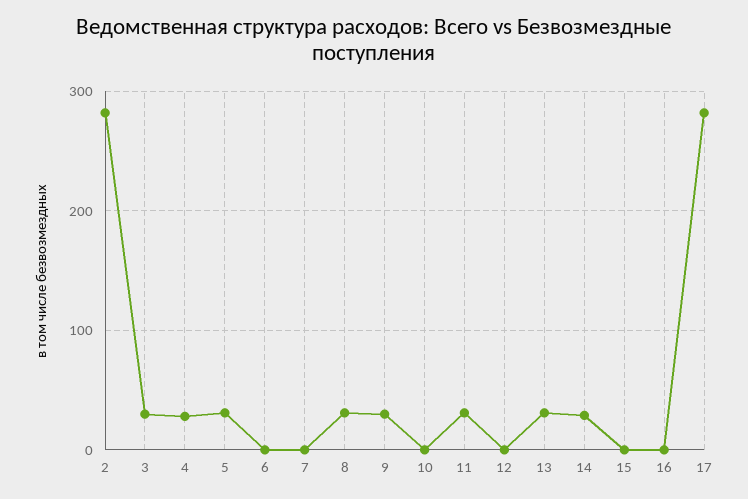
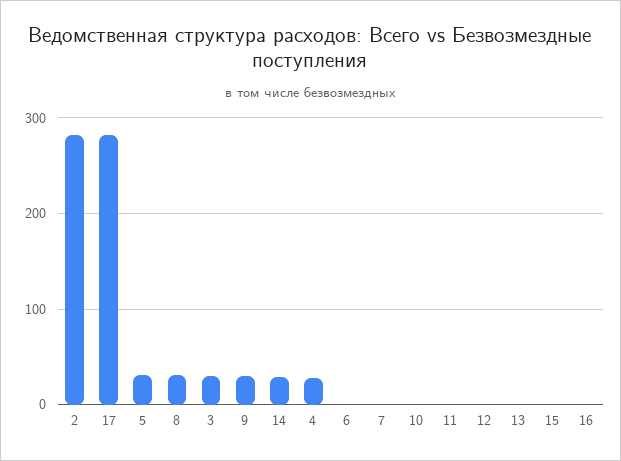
11: 30 -> 0
13: 30 -> 0

